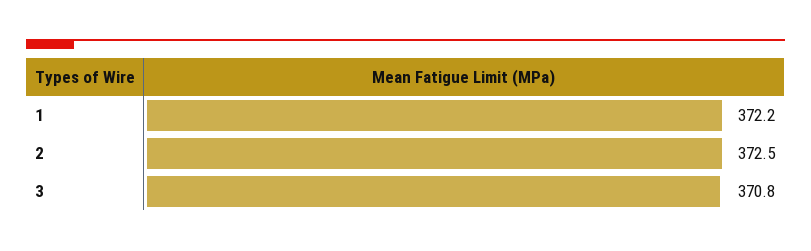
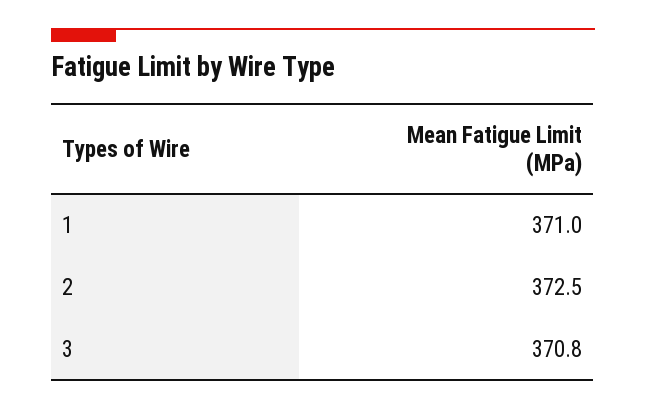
1: 372.2 -> 371

